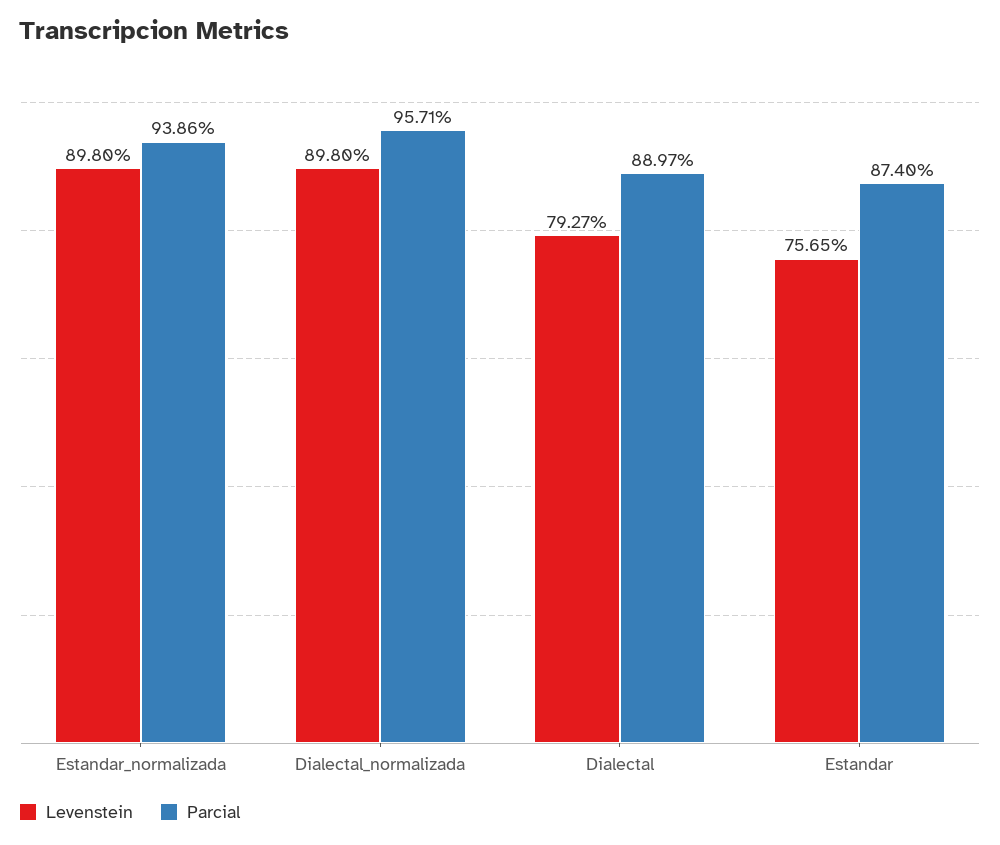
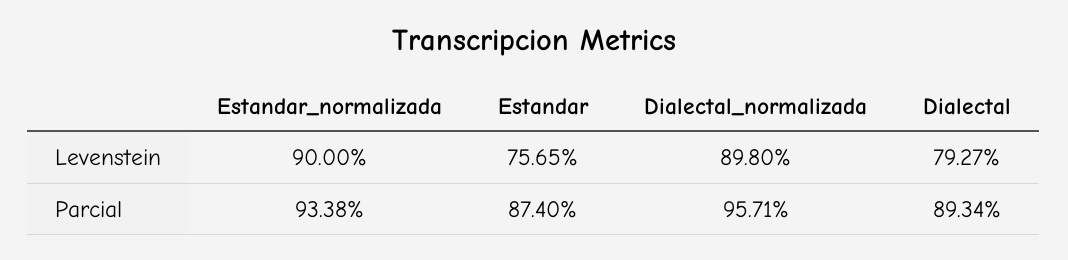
Levenstein, Estandar_normalizada: 89.8 -> 90
Parcial, Estandar_normalizada: 93.86 -> 93.38
Parcial, Dialectal: 88.97 -> 89.34

